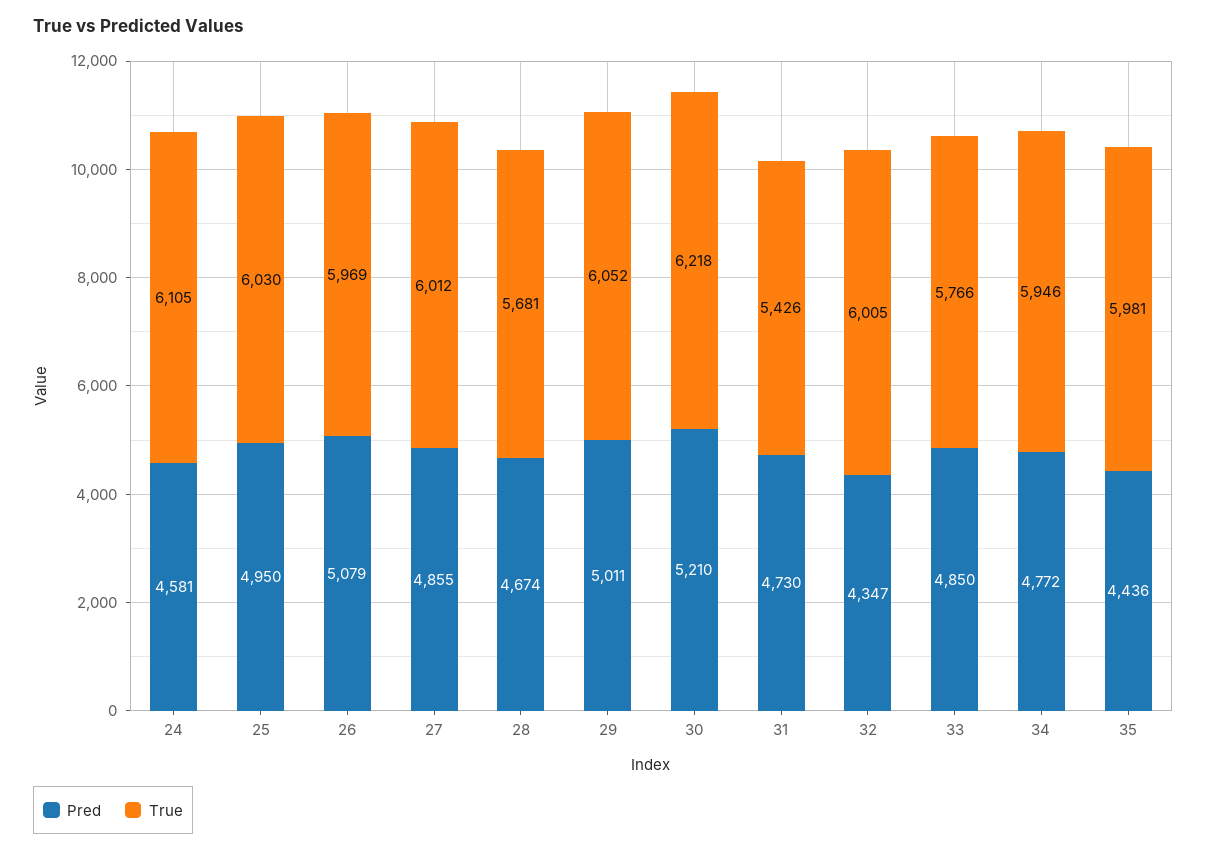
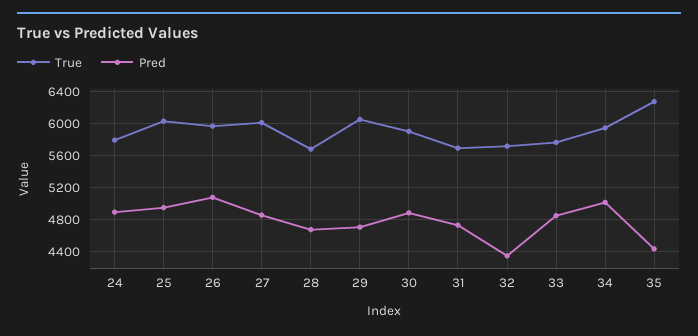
Pred, 24: 4581 -> 4900
True, 24: 6105 -> 5800
Pred, 29: 5011 -> 4700
Pred, 30: 5210 -> 4900
True, 30: 6218 -> 5900
True, 31: 5426 -> 5700
True, 32: 6005 -> 5700
Pred, 34: 4772 -> 5000
True, 35: 5981 -> 6300

